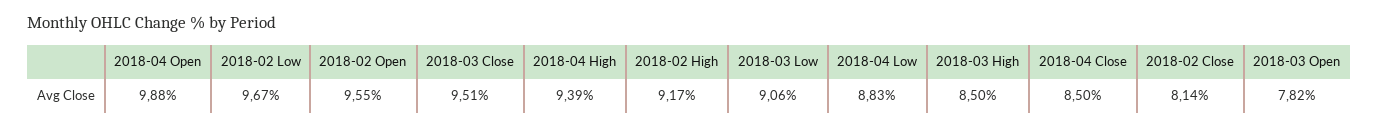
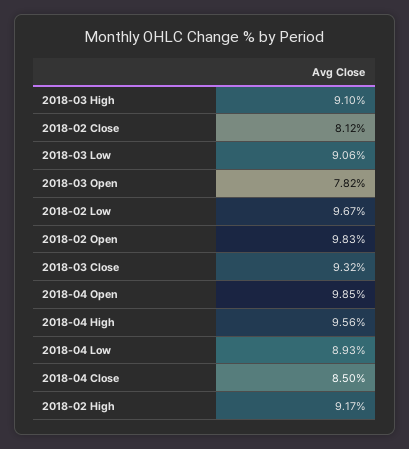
2018-04 Open: 9.88 -> 9.85
2018-02 Open: 9.55 -> 9.83
2018-03 Close: 9.51 -> 9.32
2018-04 High: 9.39 -> 9.56
2018-04 Low: 8.83 -> 8.93
2018-03 High: 8.5 -> 9.1
2018-02 Close: 8.14 -> 8.12

